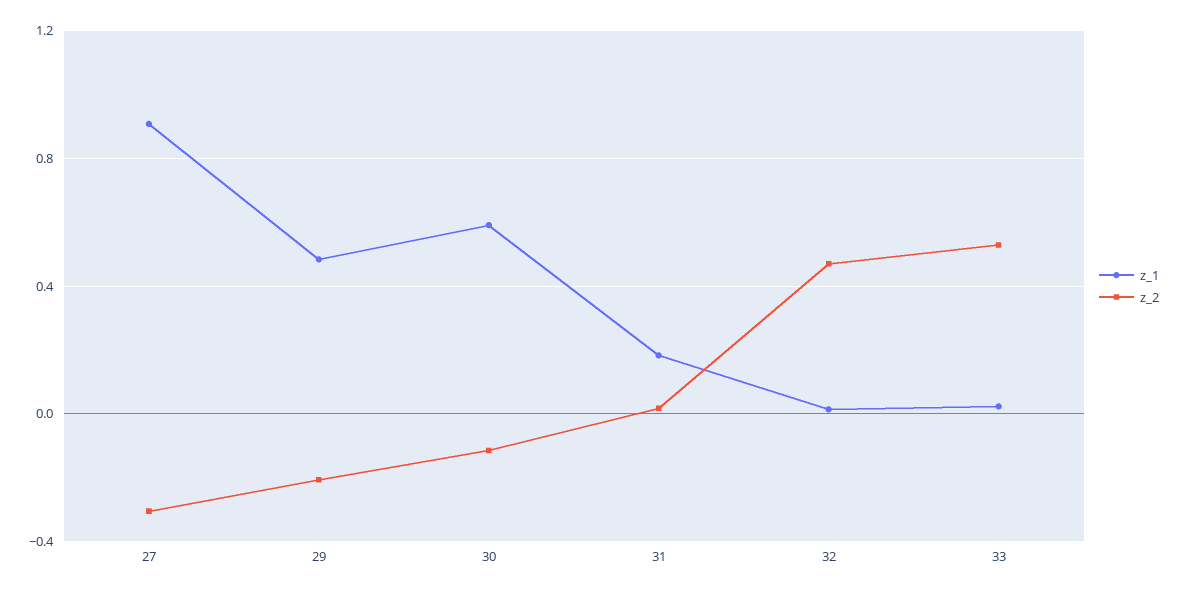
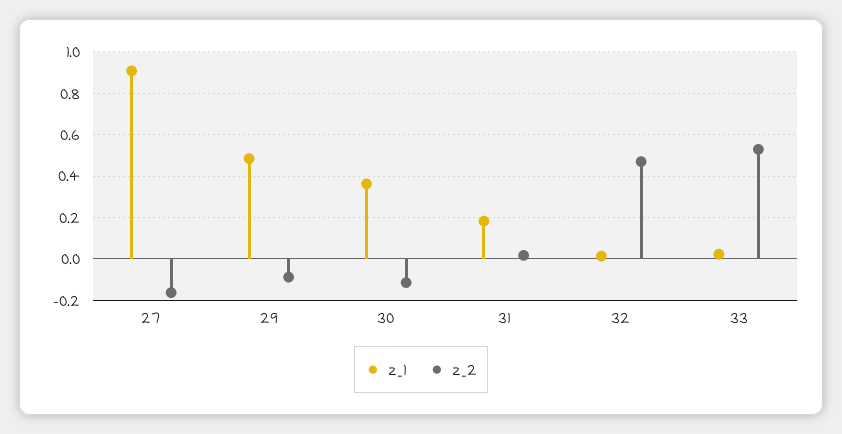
z_2, 27: -0.3 -> -0.15
z_2, 29: -0.2 -> -0.1
z_1, 30: 0.6 -> 0.35

